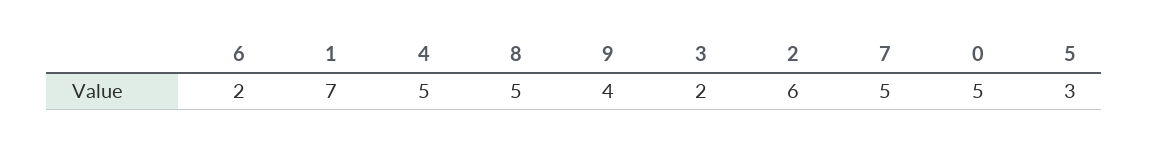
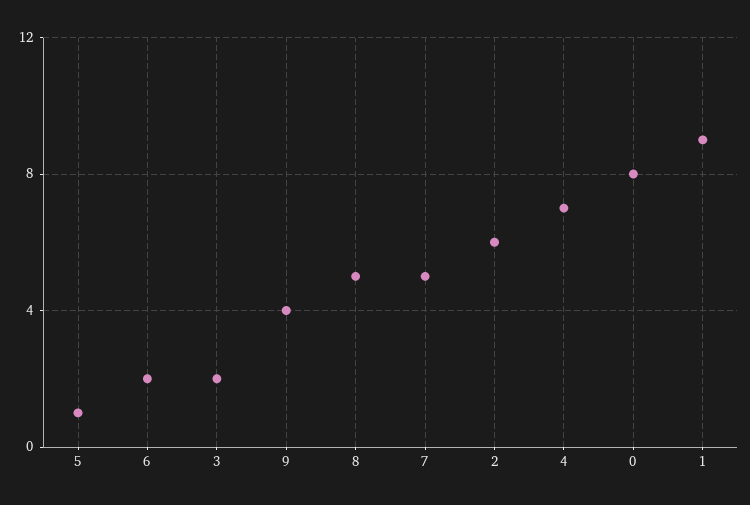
1: 7 -> 9
4: 5 -> 7
0: 5 -> 8
5: 3 -> 1

